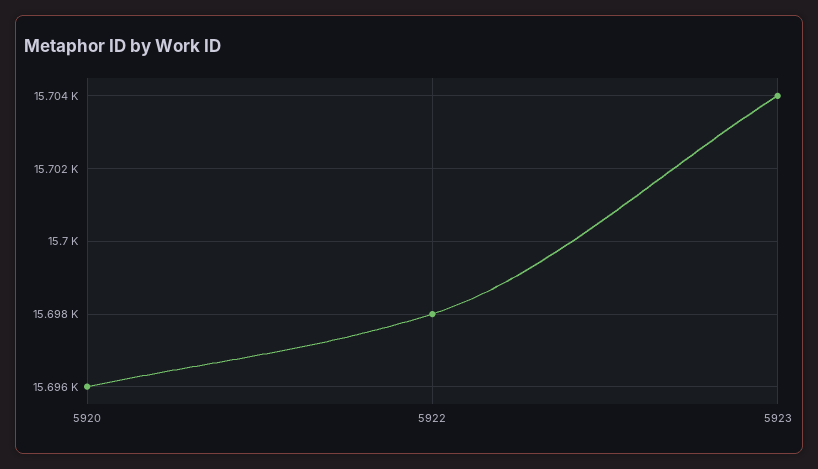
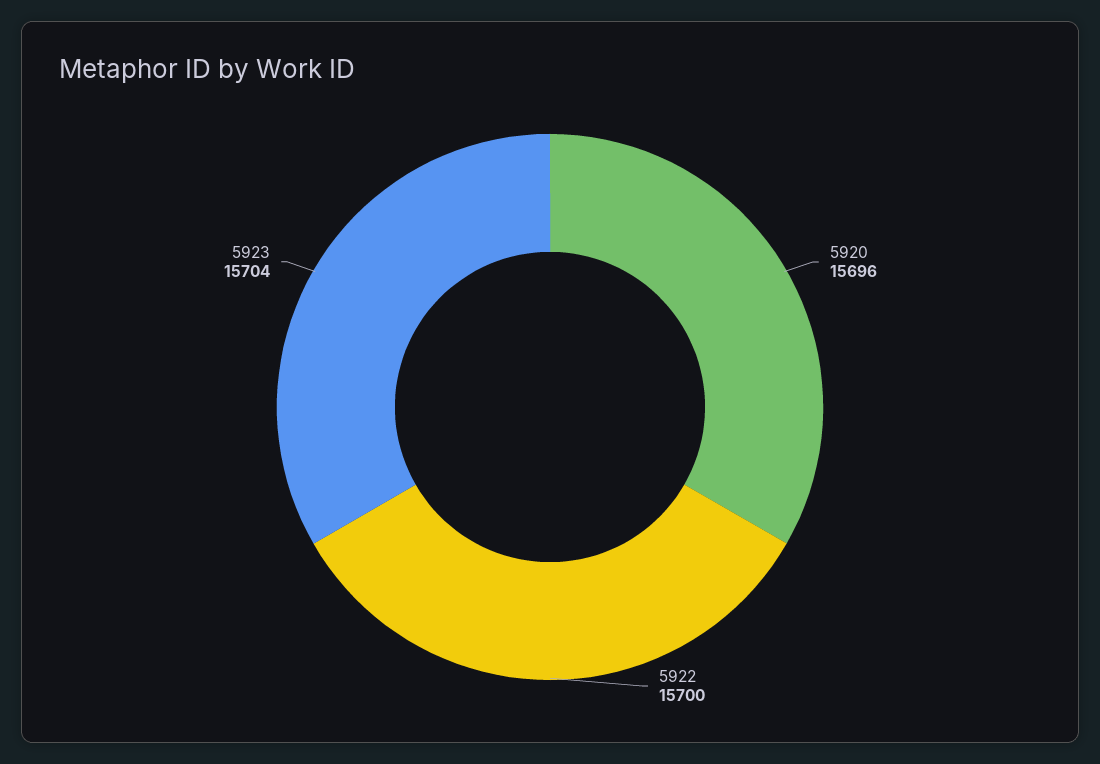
5922: 15698 -> 15700

